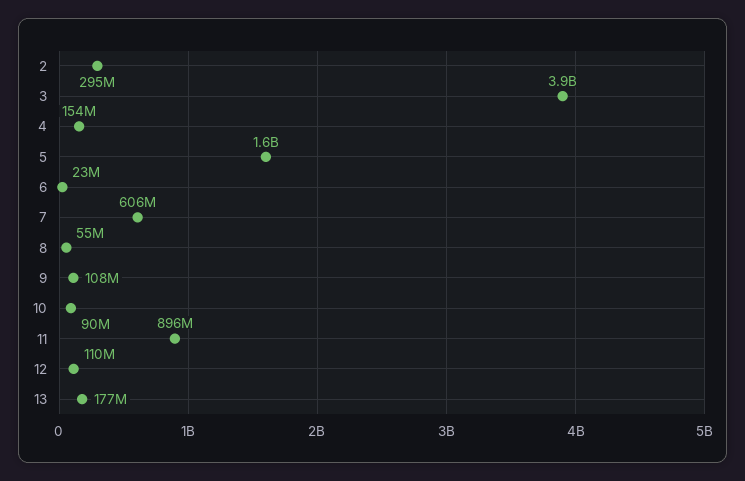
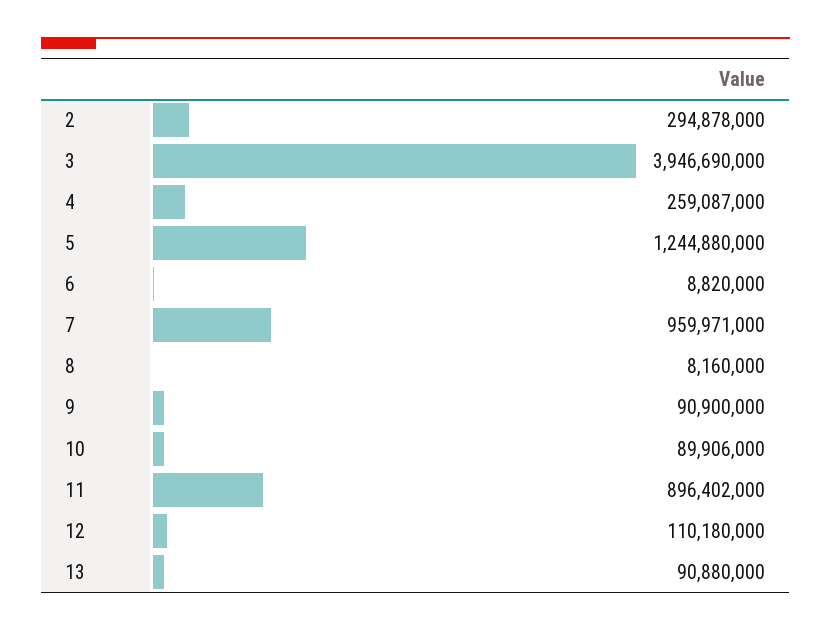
4: 154000000 -> 259087000
5: 1600000000 -> 1244880000
6: 23000000 -> 8820000
7: 606000000 -> 959971000
8: 55000000 -> 8160000
9: 108000000 -> 90900000
13: 177000000 -> 90880000

